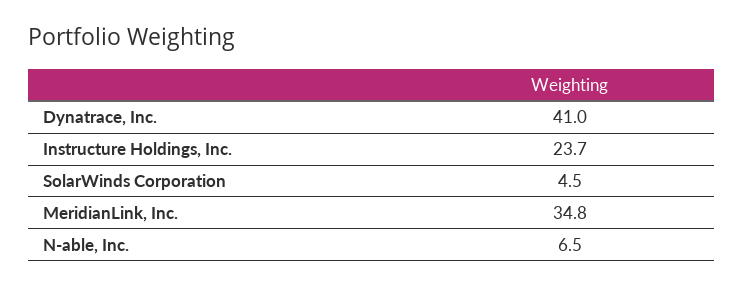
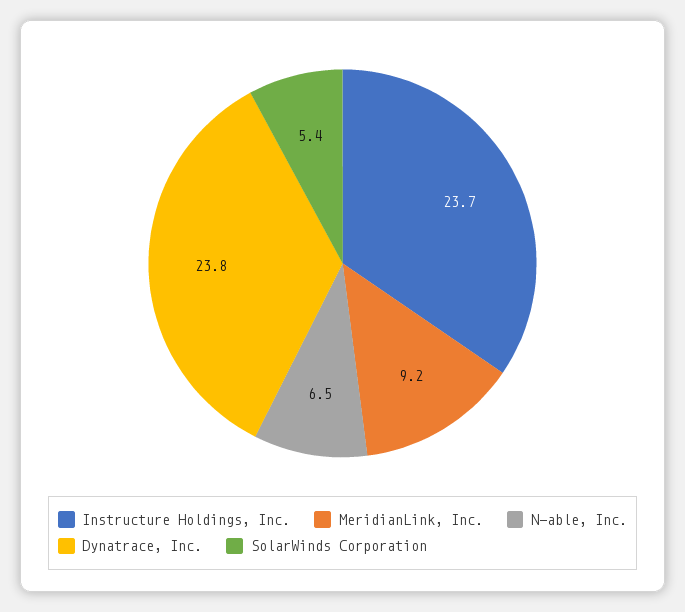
Dynatrace, Inc.: 41 -> 23.8
SolarWinds Corporation: 4.5 -> 5.4
MeridianLink, Inc.: 34.8 -> 9.2

